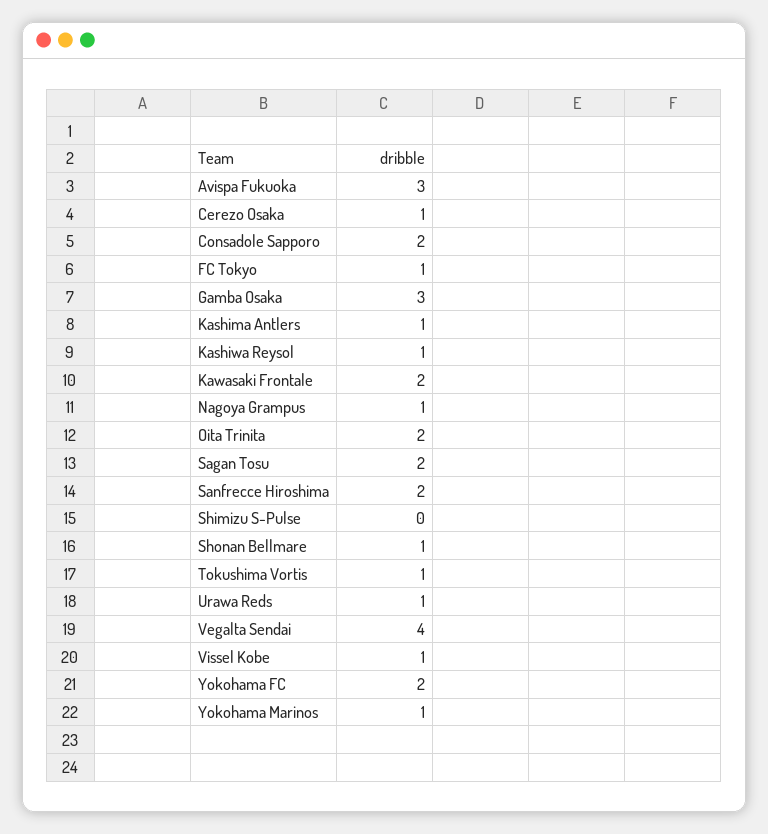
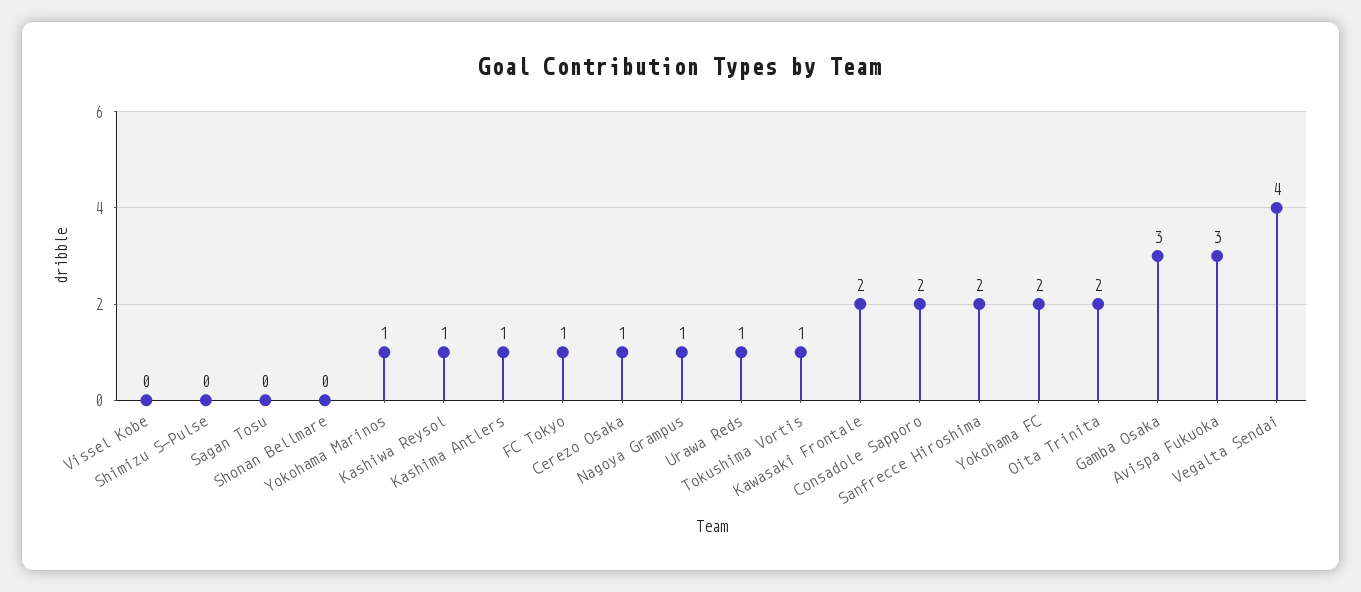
Sagan Tosu: 2 -> 0
Shonan Bellmare: 1 -> 0
Vissel Kobe: 1 -> 0

